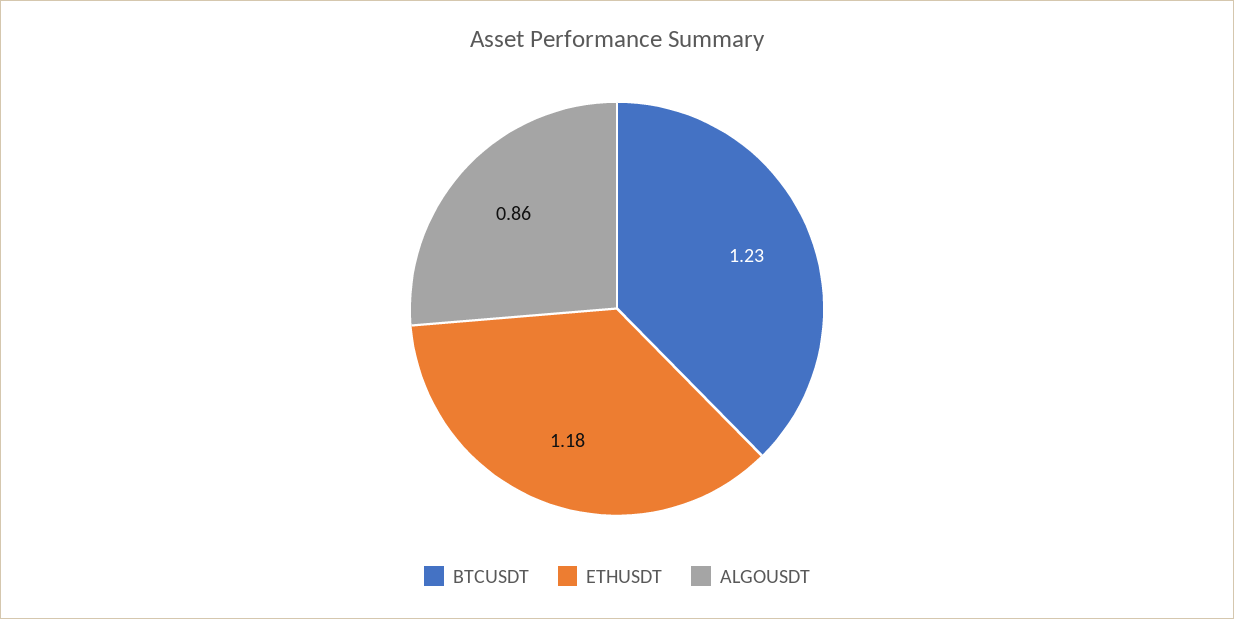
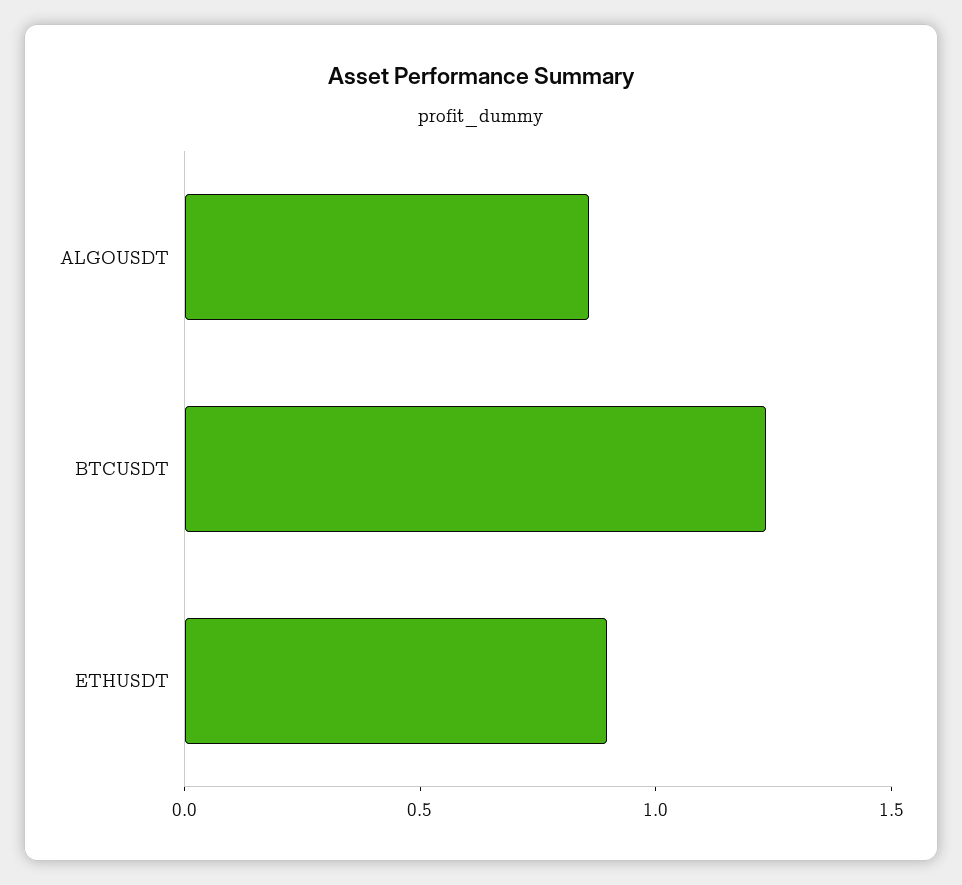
ETHUSDT: 1.18 -> 0.9

